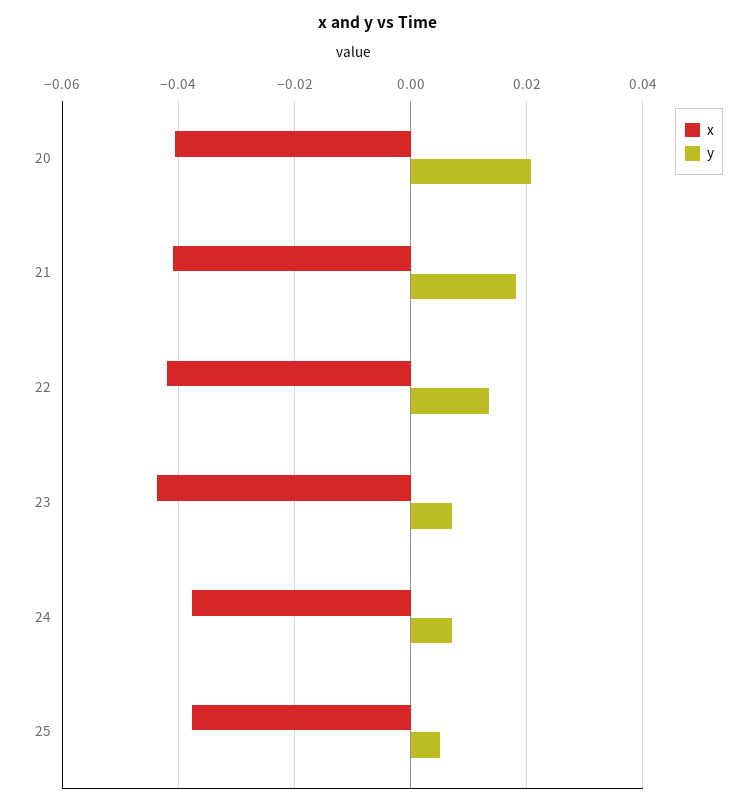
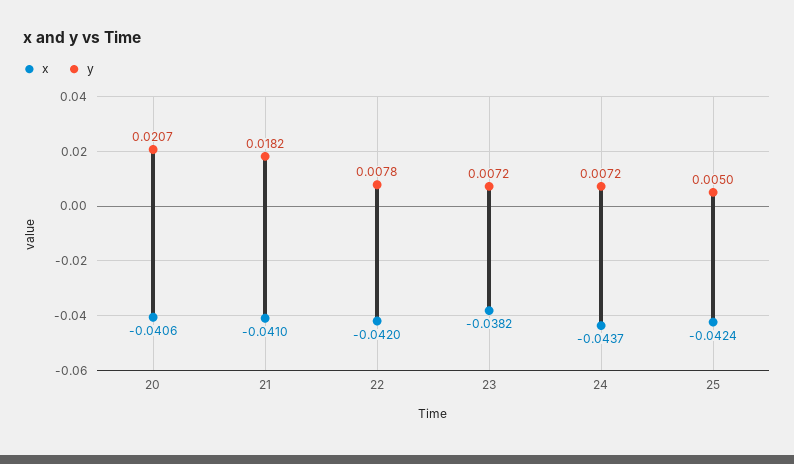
y, 22: 0.014 -> 0.0078
x, 23: -0.044 -> -0.0382
x, 24: -0.038 -> -0.0437
x, 25: -0.038 -> -0.0424

